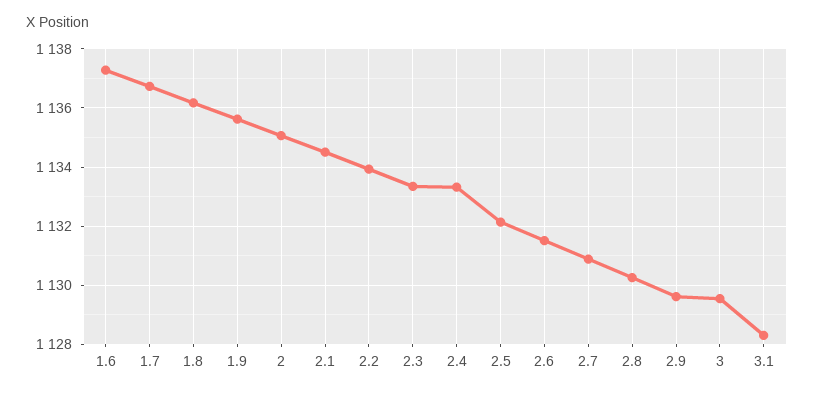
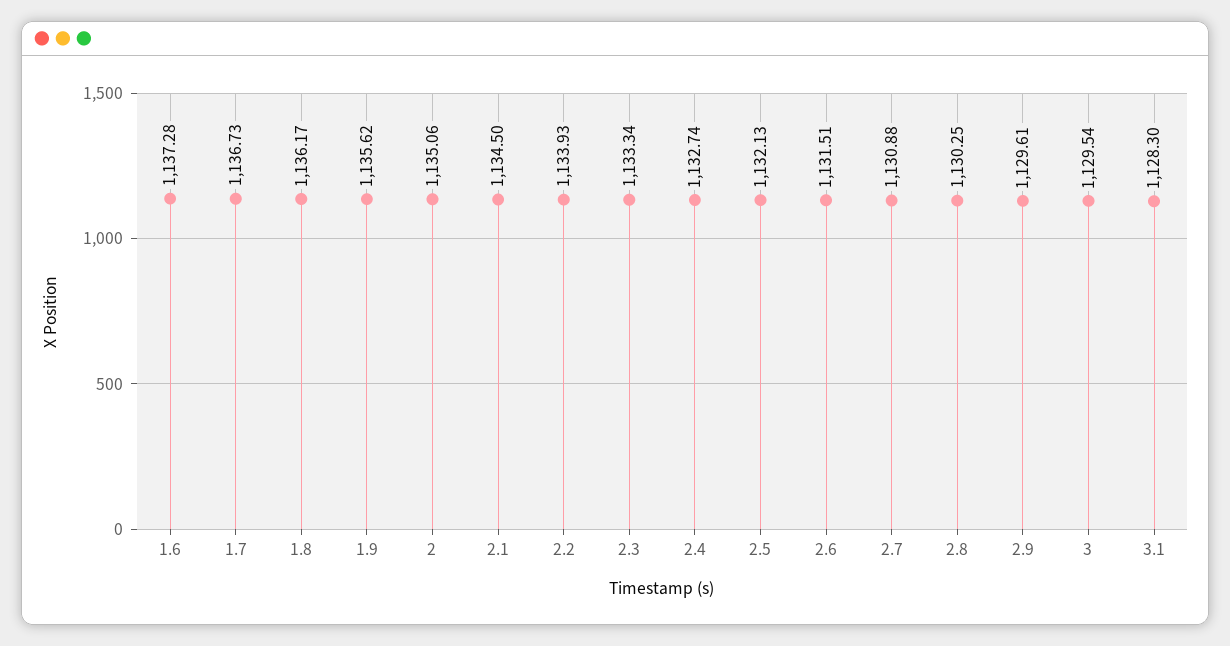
2.4: 1133.25 -> 1132.74

